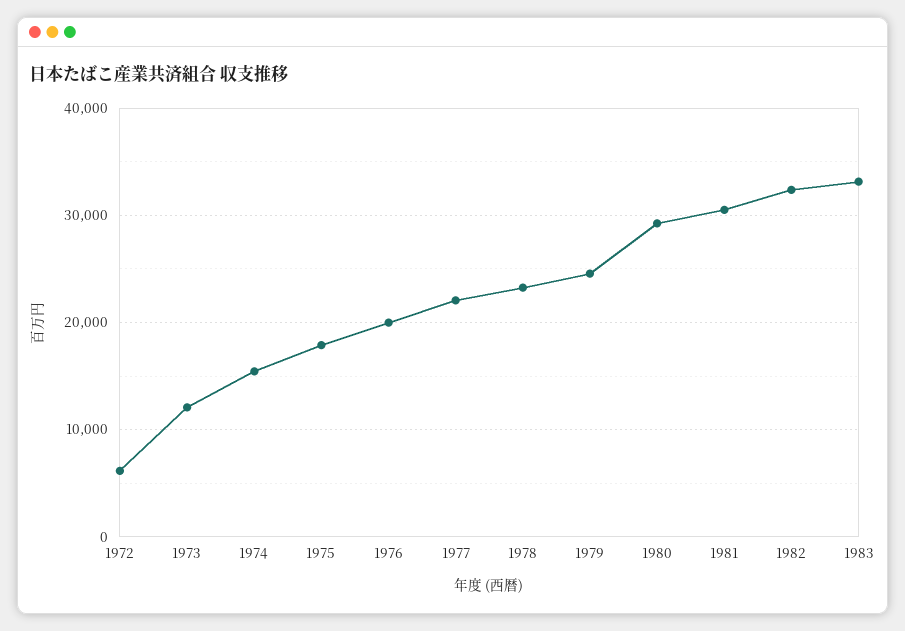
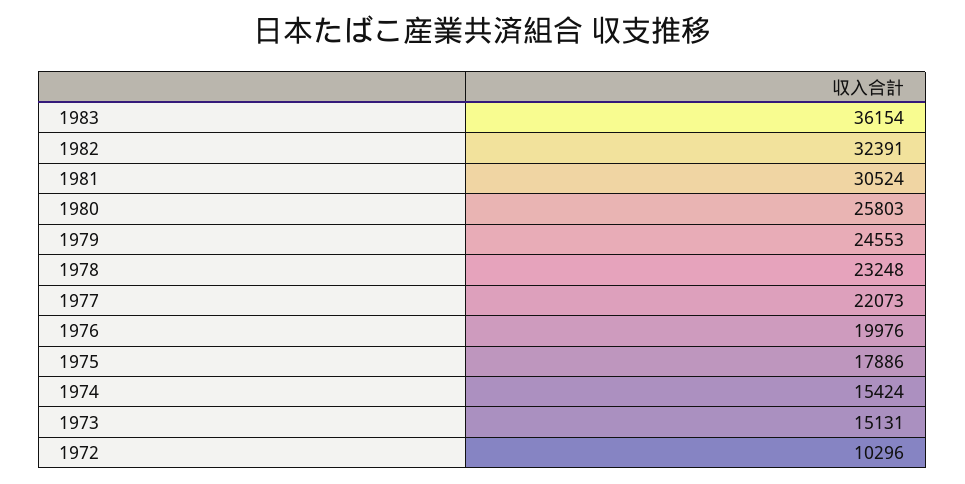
1972: 6000 -> 10296
1973: 12000 -> 15131
1980: 29000 -> 25803
1983: 33000 -> 36154

